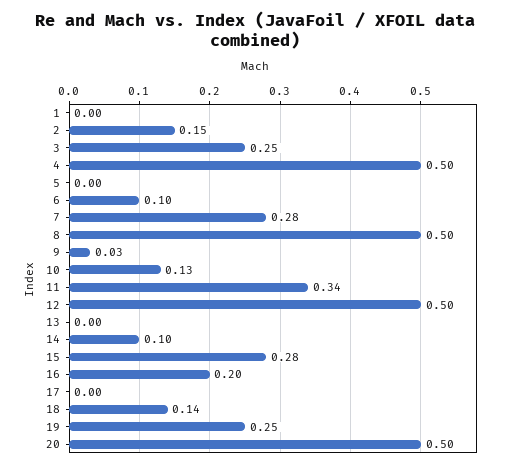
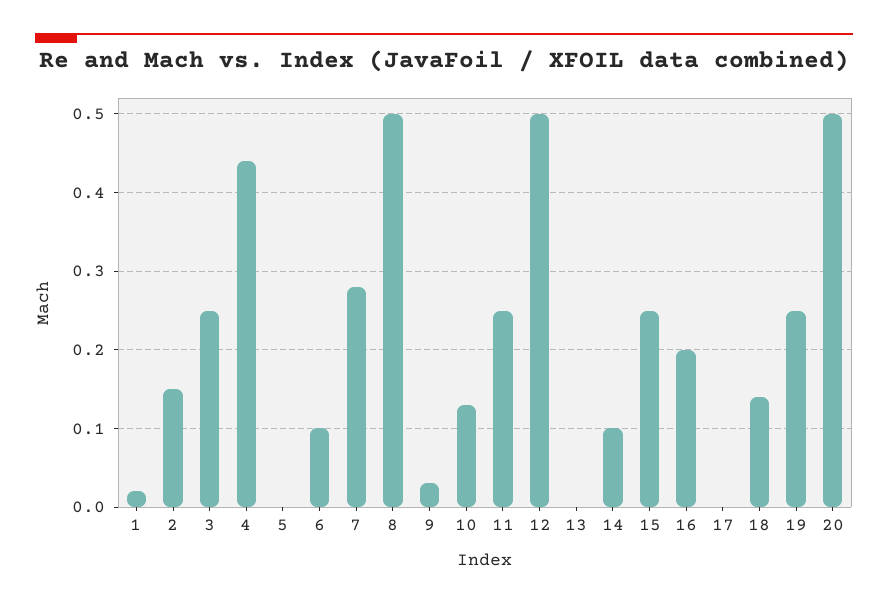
1: 0 -> 0.02
4: 0.5 -> 0.44
11: 0.34 -> 0.25
15: 0.28 -> 0.25

